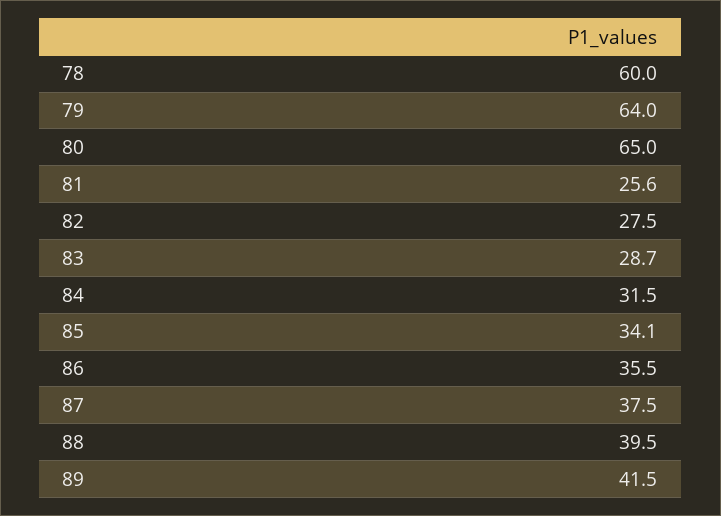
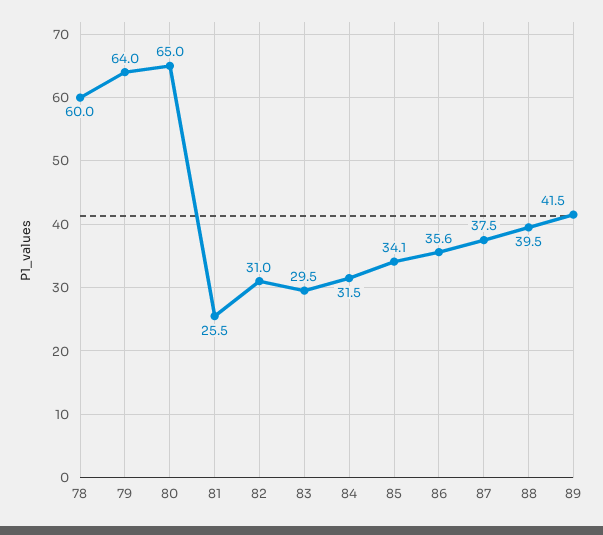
81: 25.6 -> 25.5
82: 27.5 -> 31
83: 28.7 -> 29.5
86: 35.5 -> 35.6

